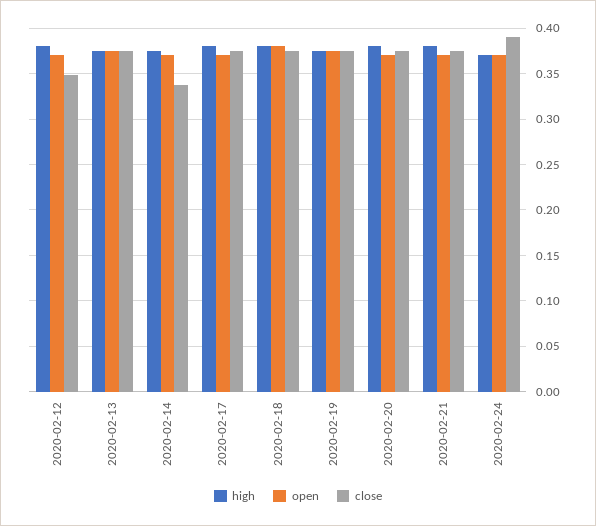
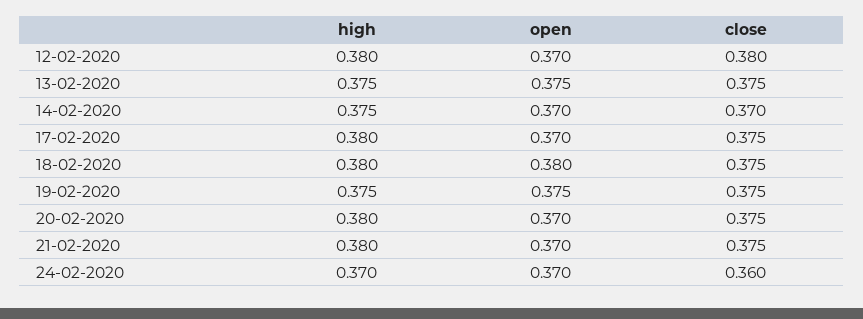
close, 2020-02-12: 0.35 -> 0.38
close, 2020-02-14: 0.34 -> 0.37
close, 2020-02-24: 0.39 -> 0.36

